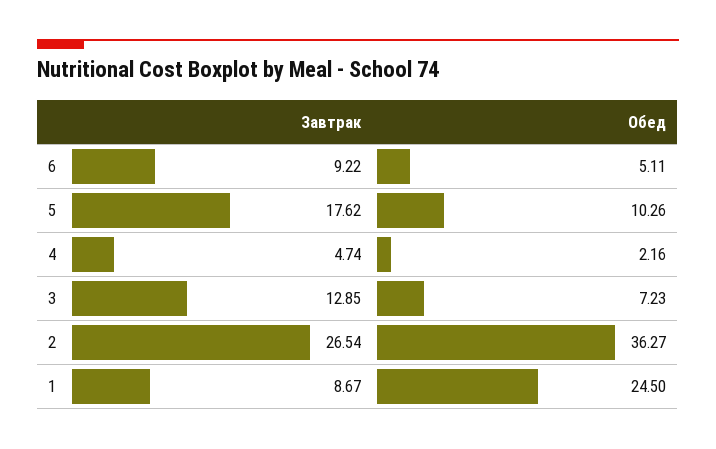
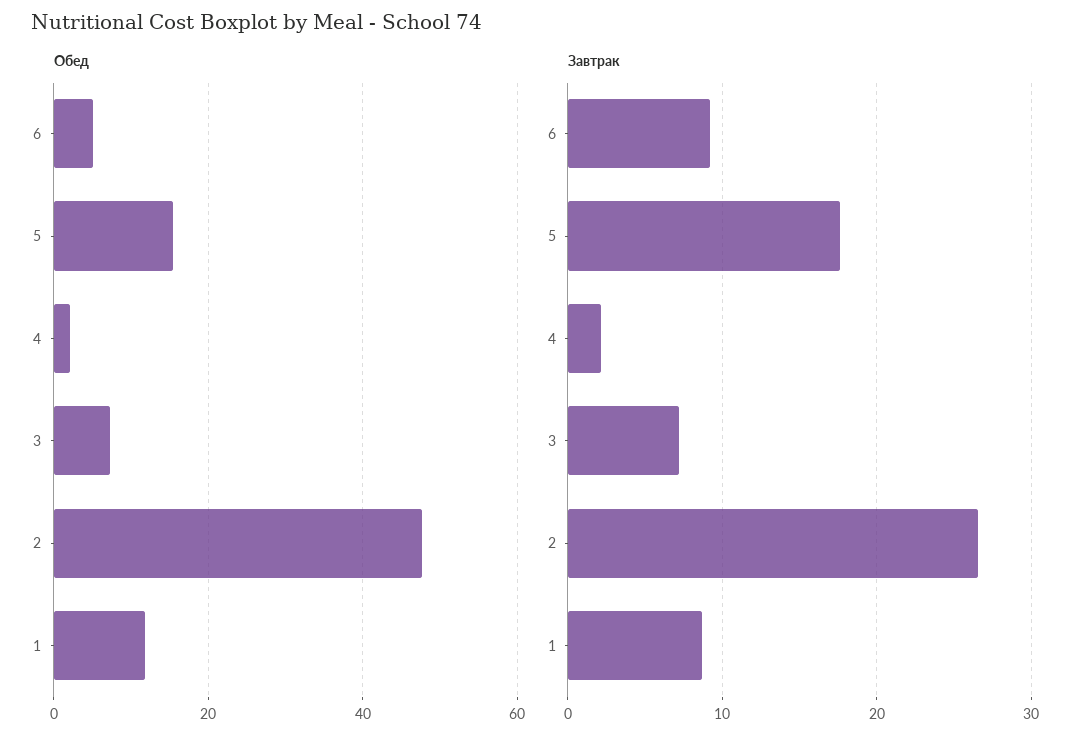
Обед, 5: 10.26 -> 16
Завтрак, 4: 4.74 -> 2
Завтрак, 3: 12.85 -> 7
Обед, 2: 36.27 -> 48
Обед, 1: 24.5 -> 12

